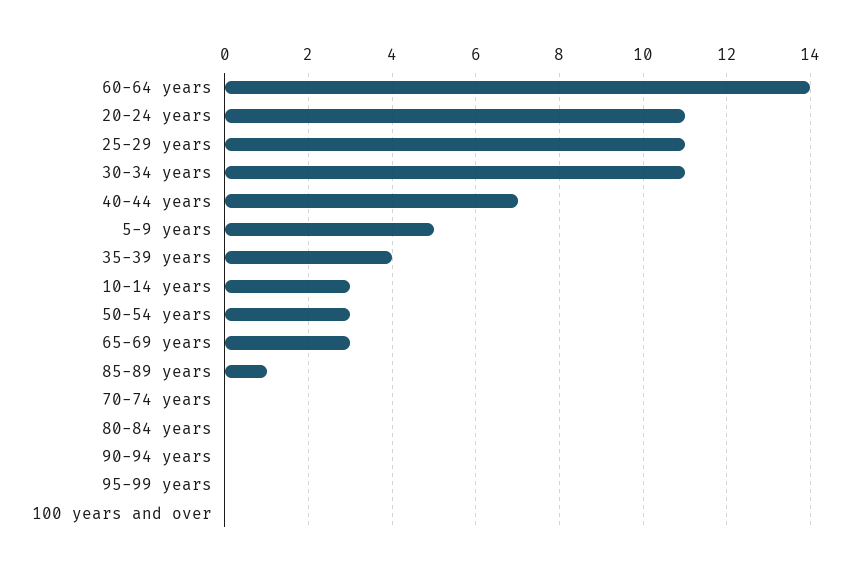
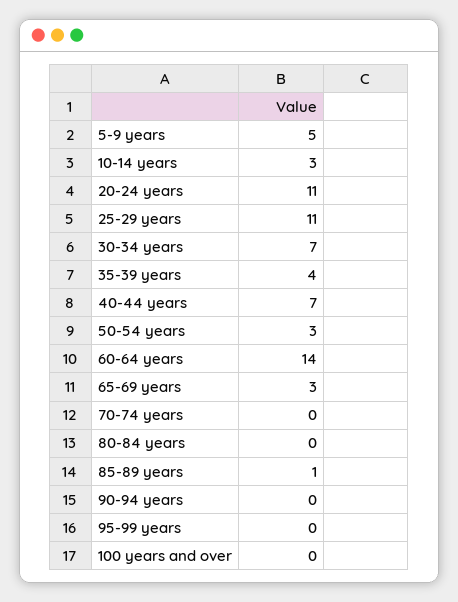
30-34 years: 11 -> 7

